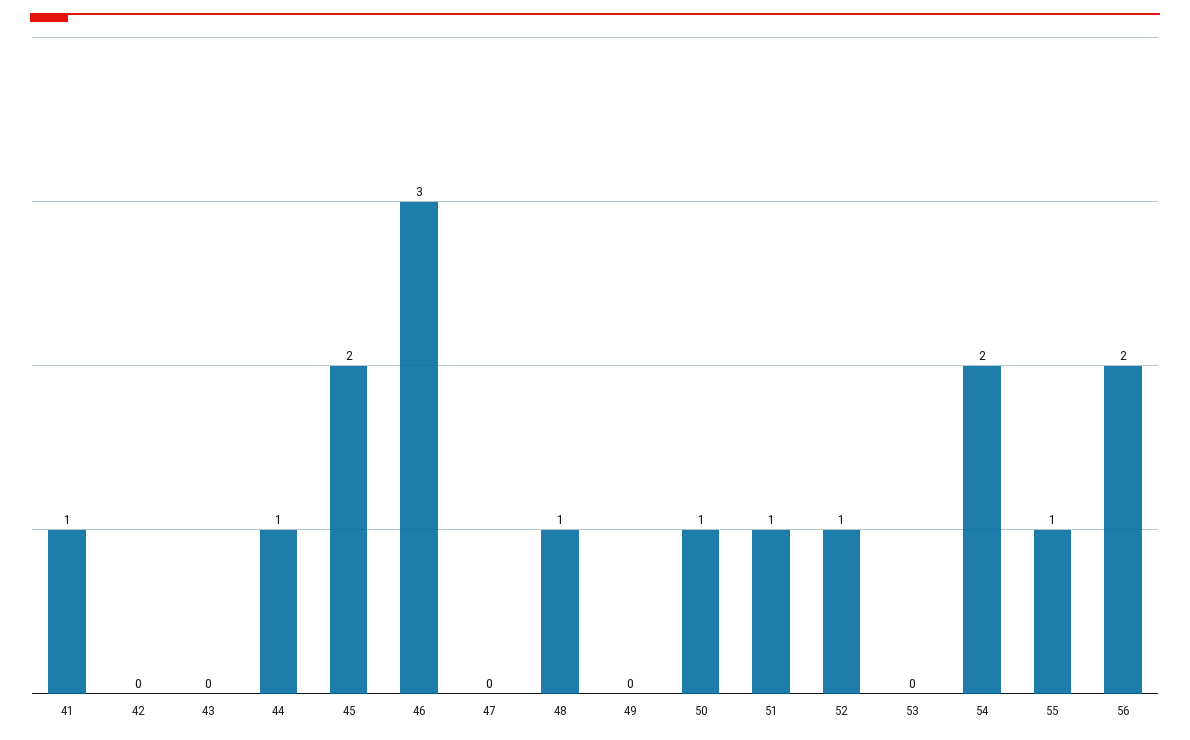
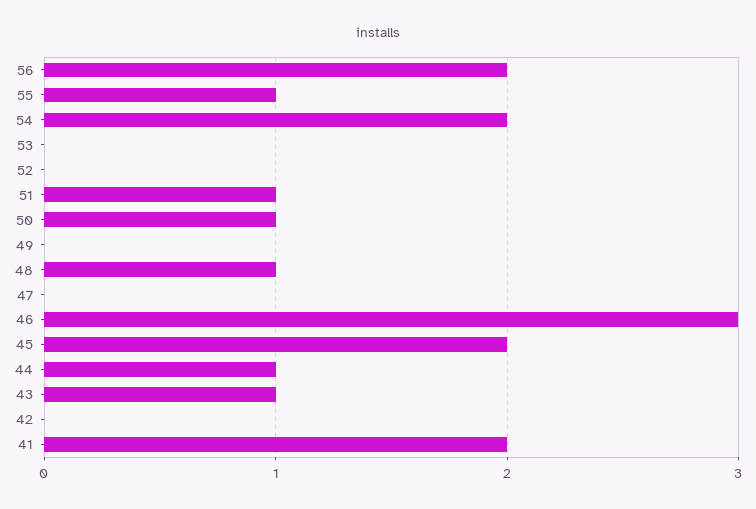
41: 1 -> 2
43: 0 -> 1
52: 1 -> 0

